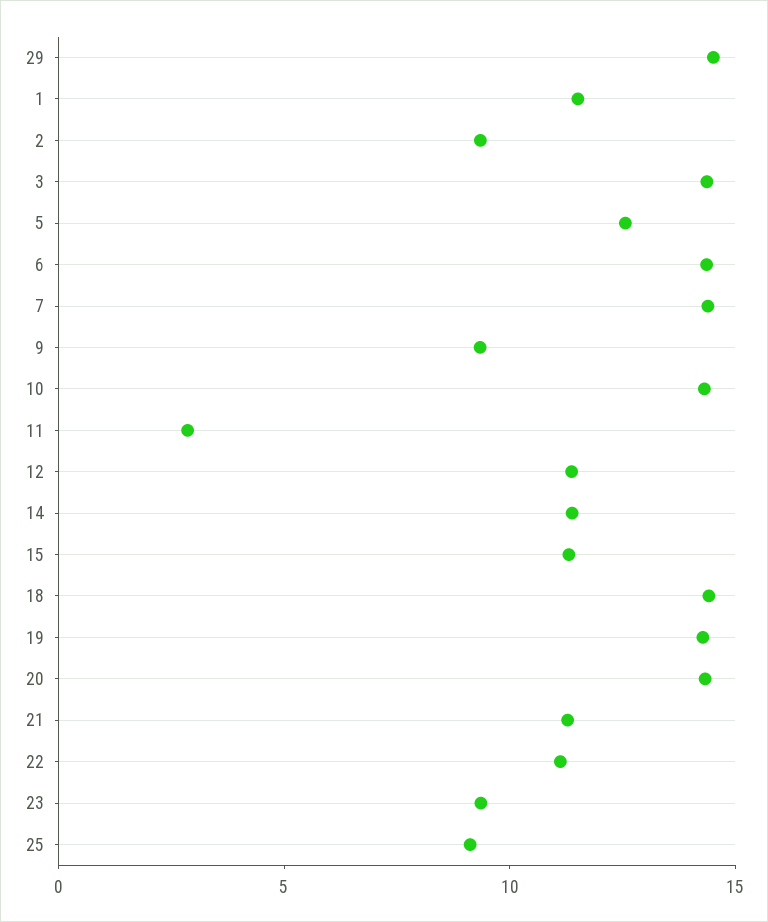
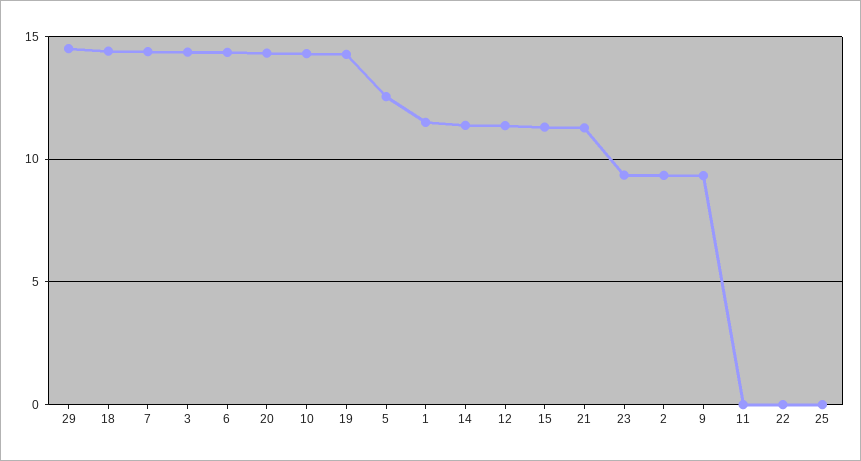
11: 3 -> 0
22: 11 -> 0
25: 9 -> 0

